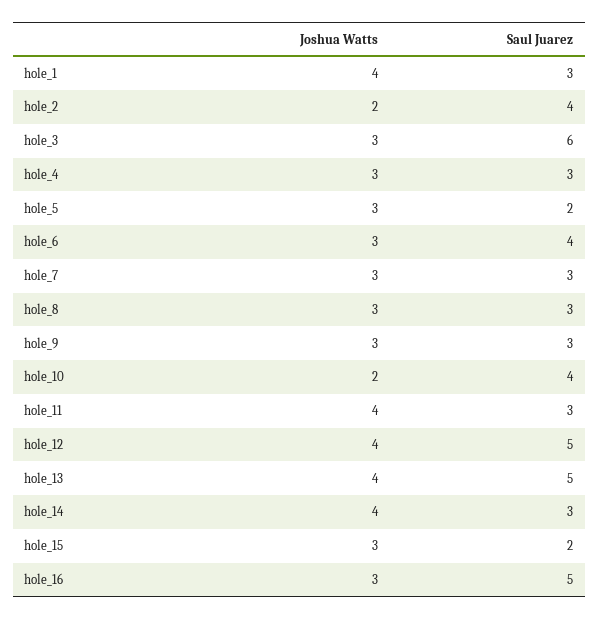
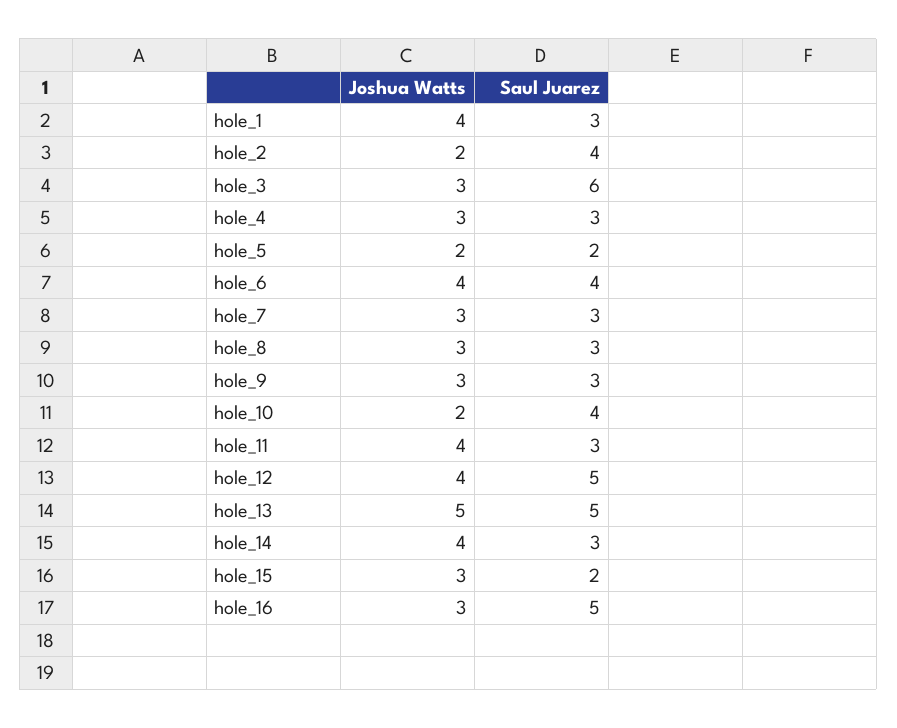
Joshua Watts, hole_5: 3 -> 2
Joshua Watts, hole_6: 3 -> 4
Joshua Watts, hole_13: 4 -> 5

